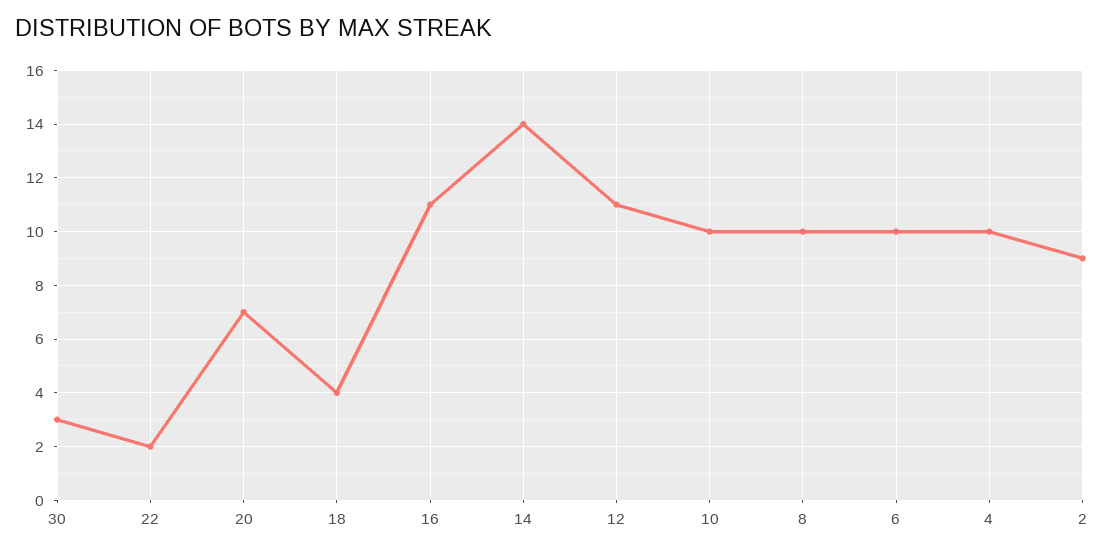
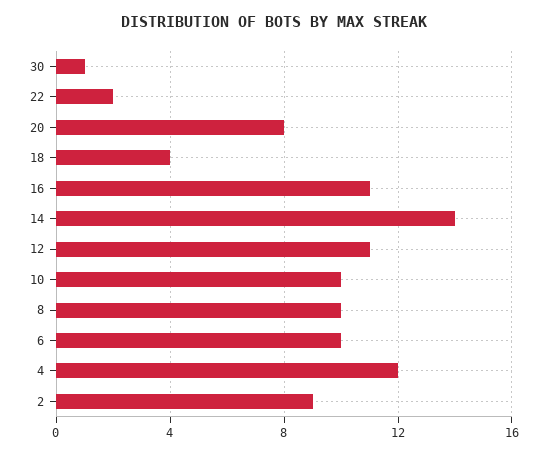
30: 3 -> 1
20: 7 -> 8
4: 10 -> 12

